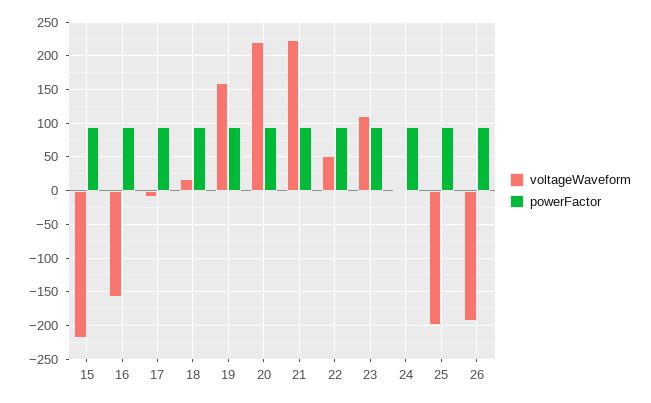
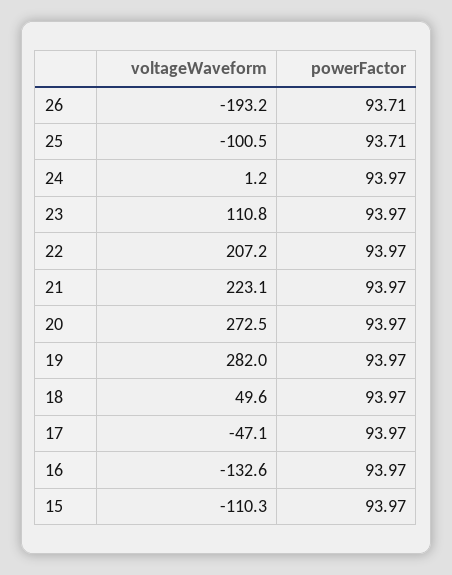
voltageWaveform, 15: -220 -> -110.3
voltageWaveform, 16: -160 -> -132.6
voltageWaveform, 17: -10 -> -47.1
voltageWaveform, 18: 20 -> 49.6
voltageWaveform, 19: 160 -> 282
voltageWaveform, 20: 220 -> 272.5
voltageWaveform, 22: 50 -> 207.2
voltageWaveform, 25: -200 -> -100.5

